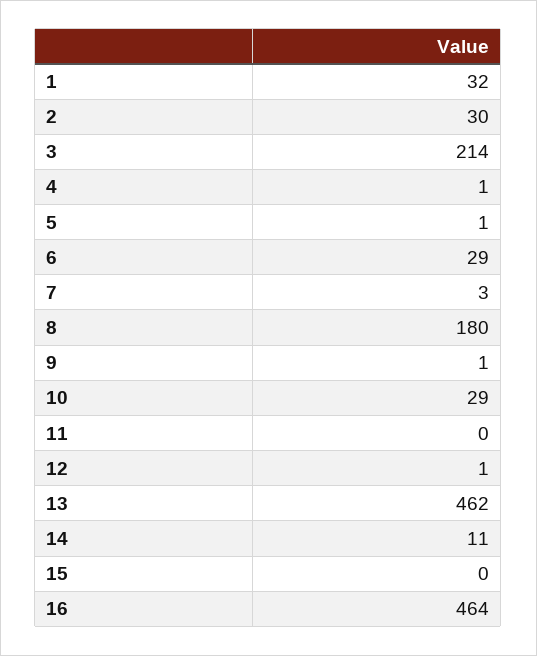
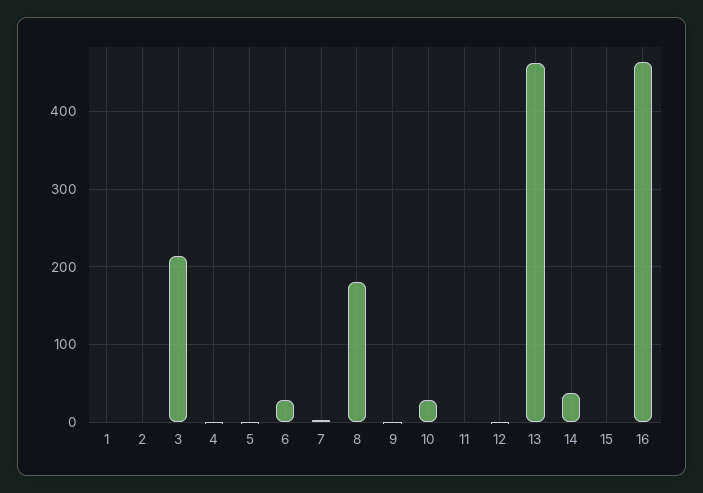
1: 32 -> 0
2: 30 -> 0
14: 11 -> 40

